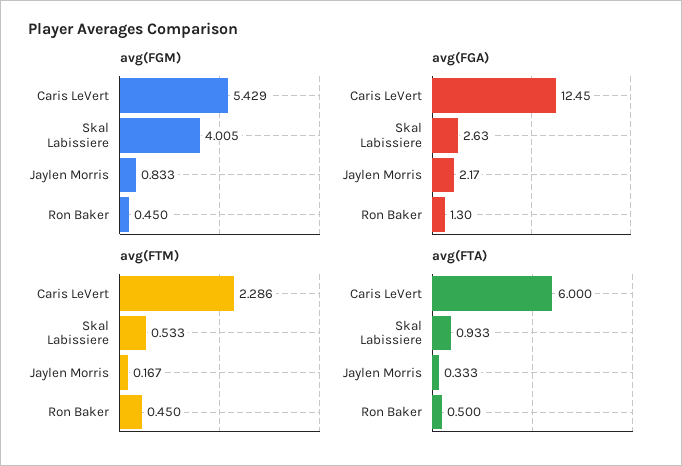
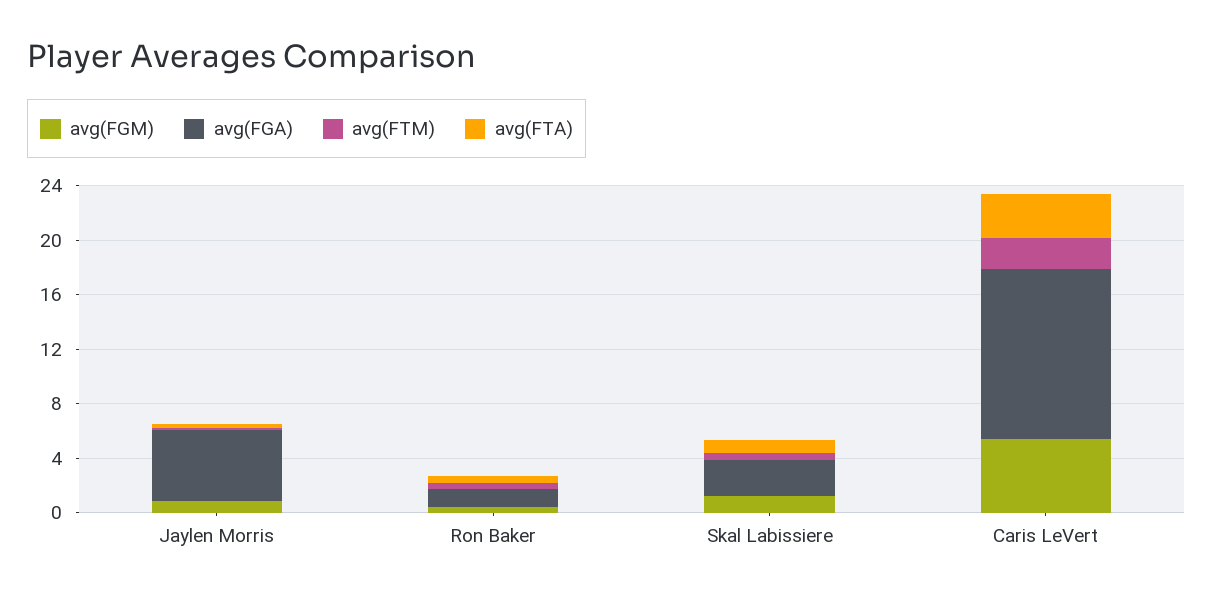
avg(FGM), Skal Labissiere: 4.005 -> 1
avg(FGA), Jaylen Morris: 2.17 -> 5
avg(FTA), Caris LeVert: 6 -> 3

